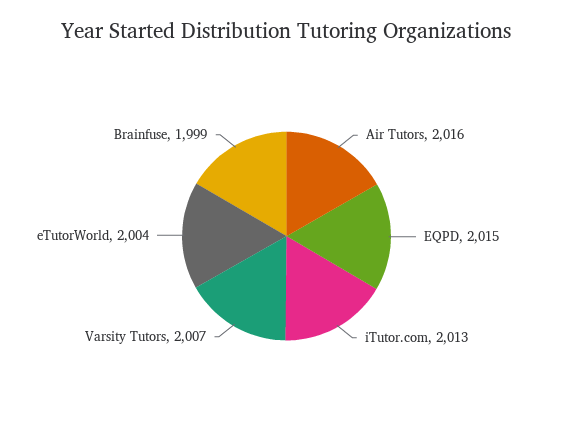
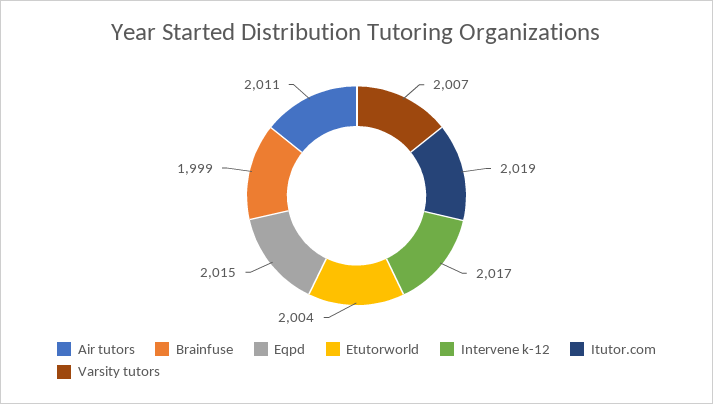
Air Tutors: 2016 -> 2011
iTutor.com: 2013 -> 2019
Intervene k-12: none -> 2017

